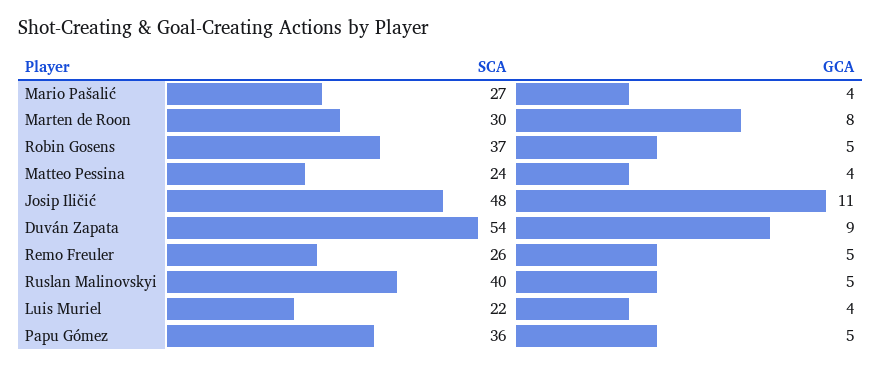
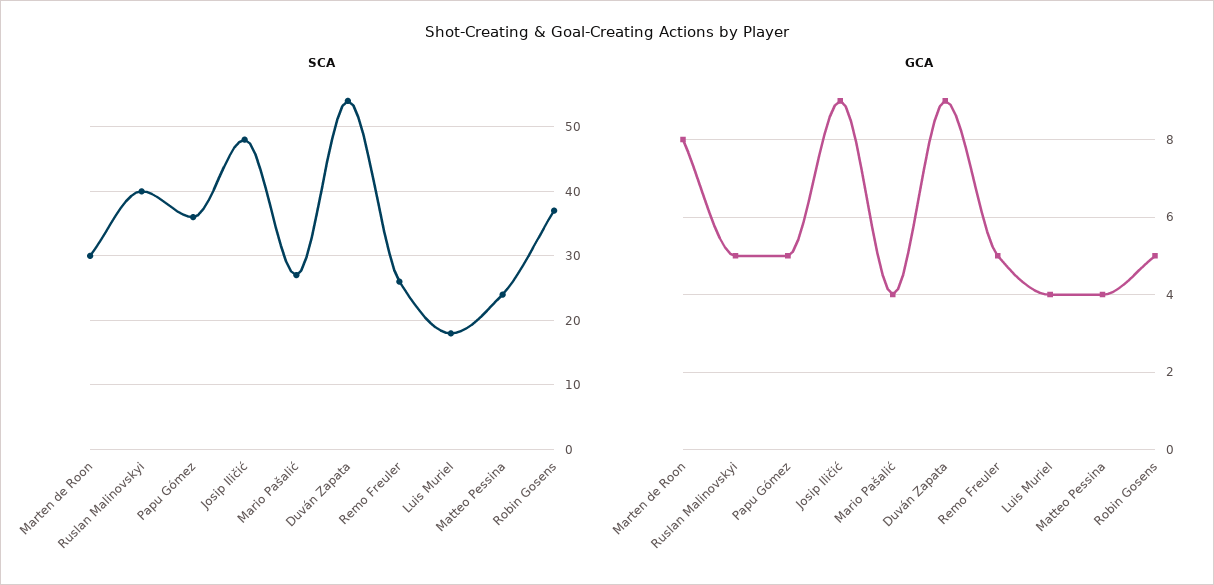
GCA, Josip Iličić: 11 -> 9
SCA, Luis Muriel: 22 -> 18

